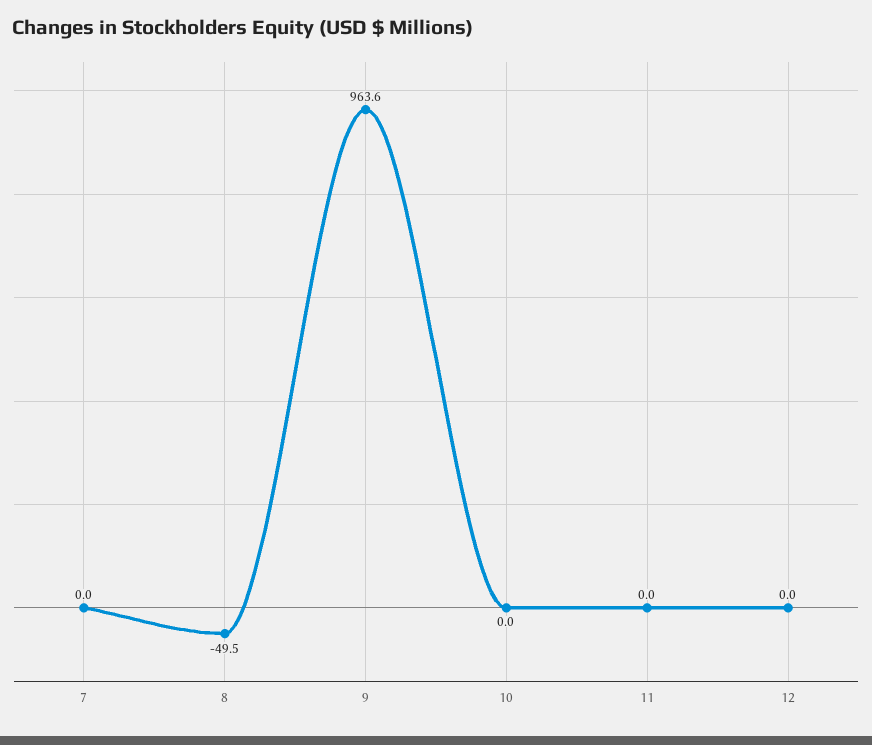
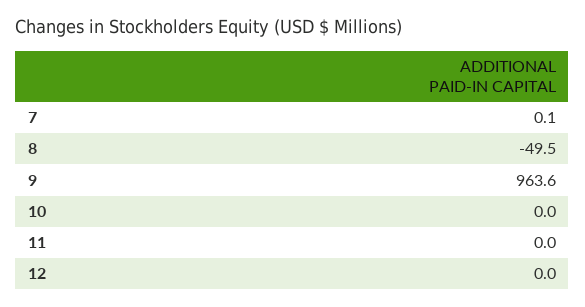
7: 0 -> 0.1

